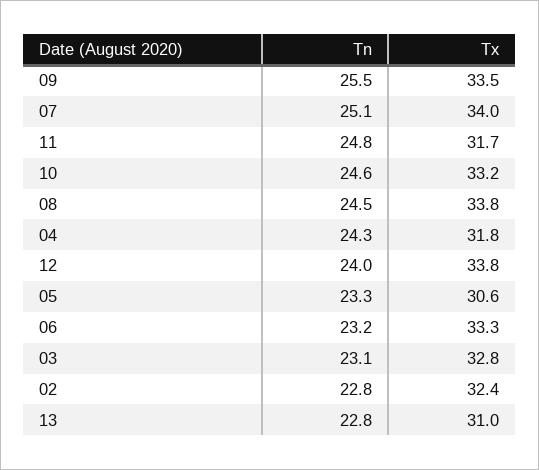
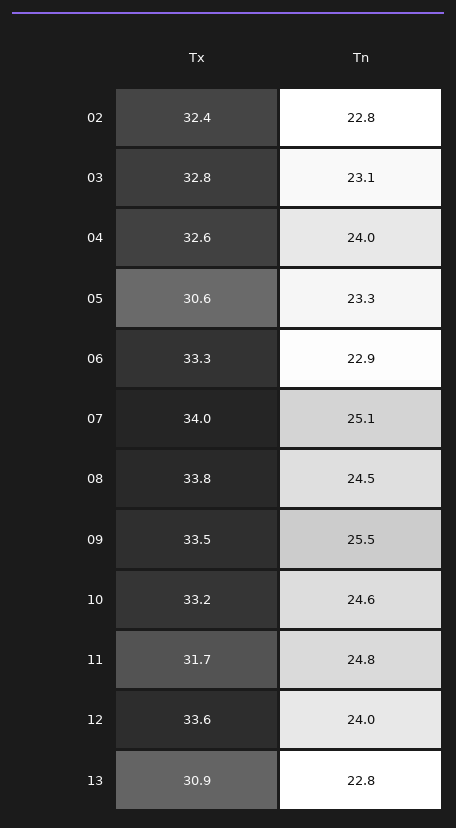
Tn, 04: 24.3 -> 24
Tx, 04: 31.8 -> 32.6
Tx, 12: 33.8 -> 33.6
Tn, 06: 23.2 -> 22.9
Tx, 13: 31 -> 30.9

